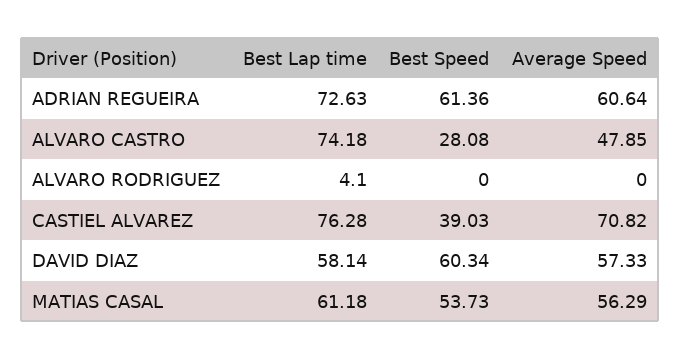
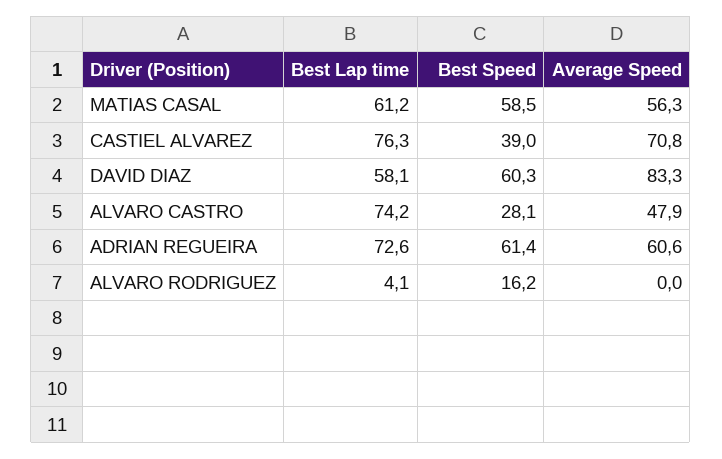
Best Speed, ALVARO RODRIGUEZ: 0 -> 16.2
Average Speed, DAVID DIAZ: 57.33 -> 83.3
Best Speed, MATIAS CASAL: 53.73 -> 58.5

